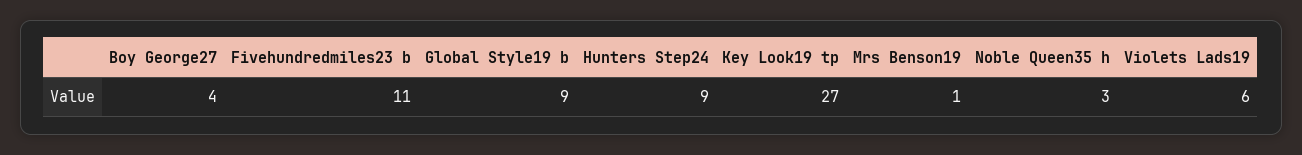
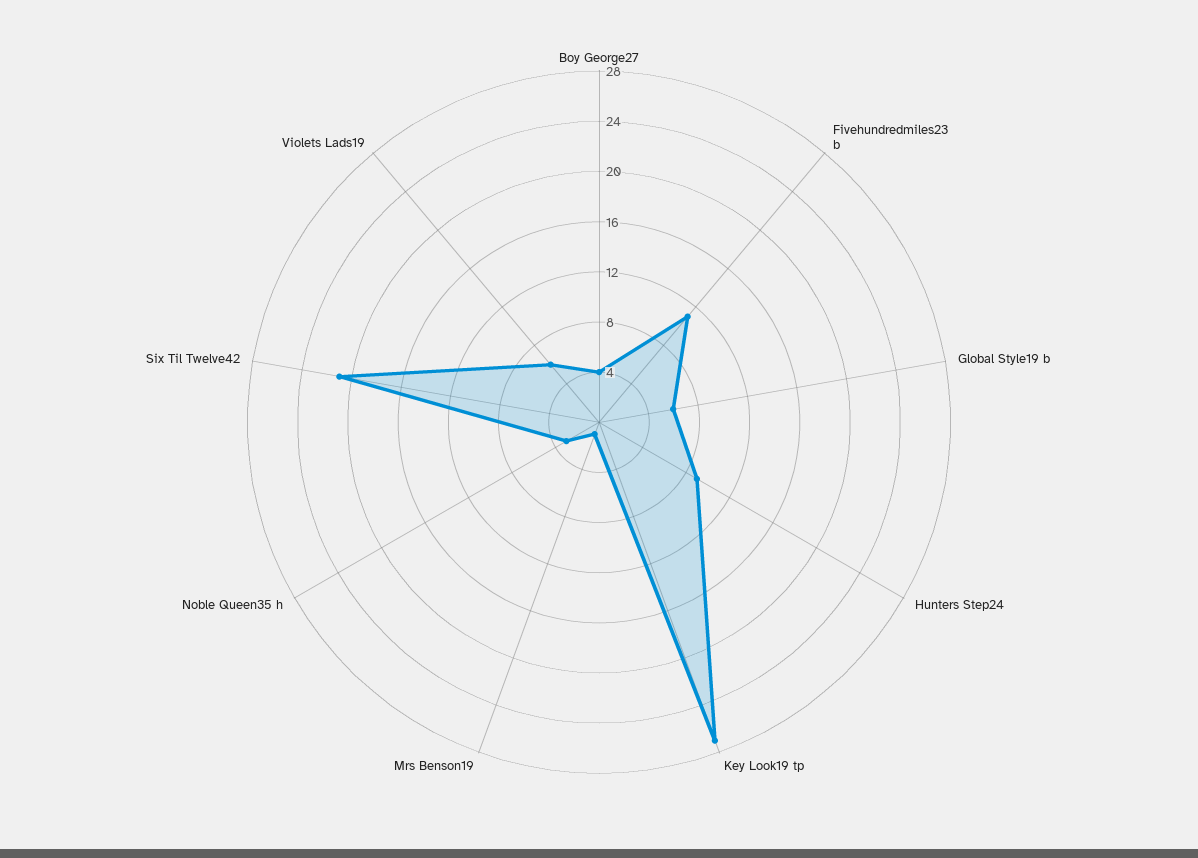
Global Style19 b: 9 -> 6
Six Til Twelve42: none -> 21

